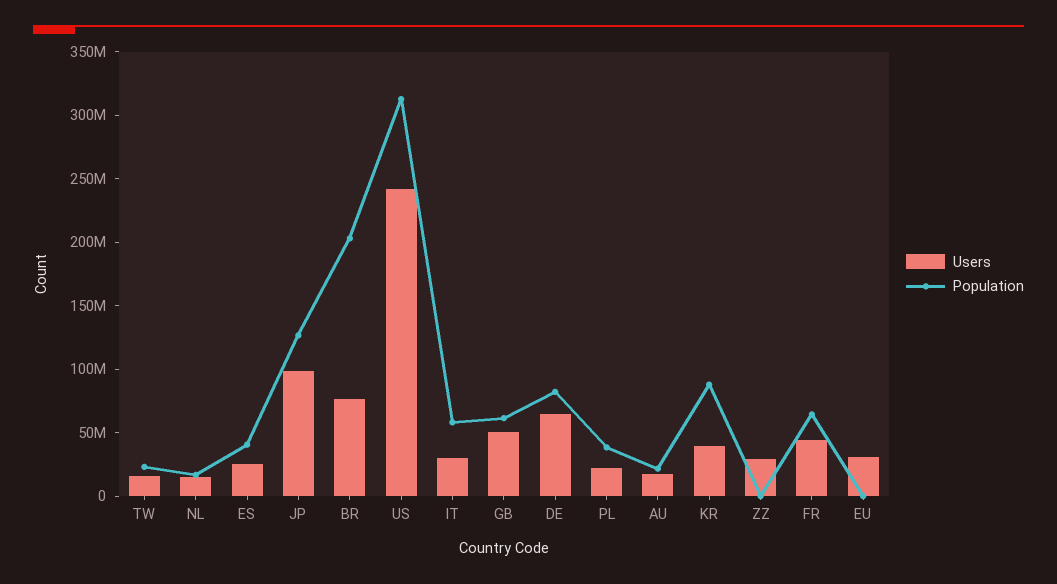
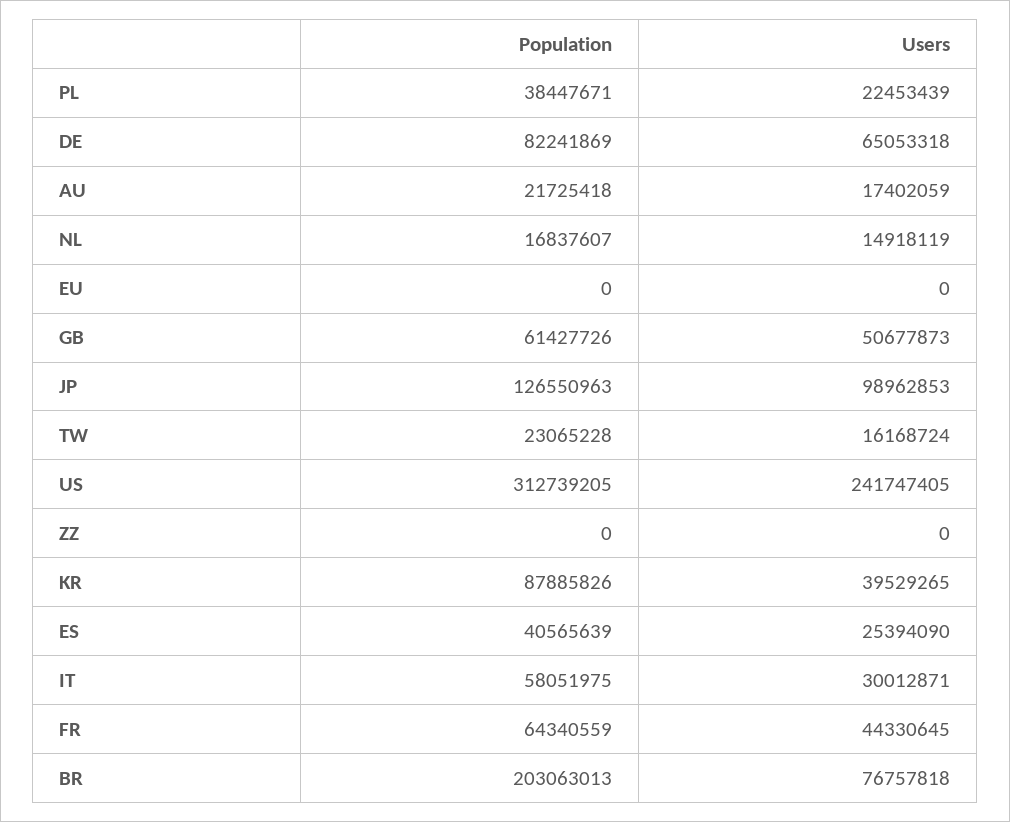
Users, ZZ: 30000000 -> 0
Users, EU: 30000000 -> 0

